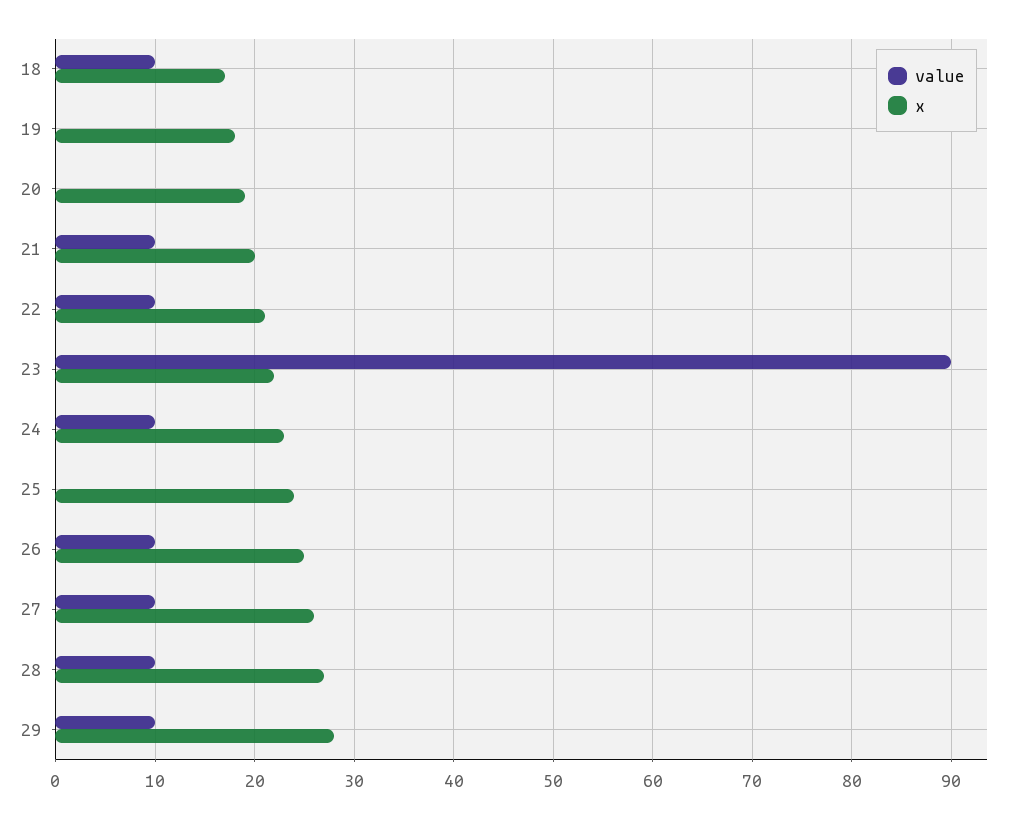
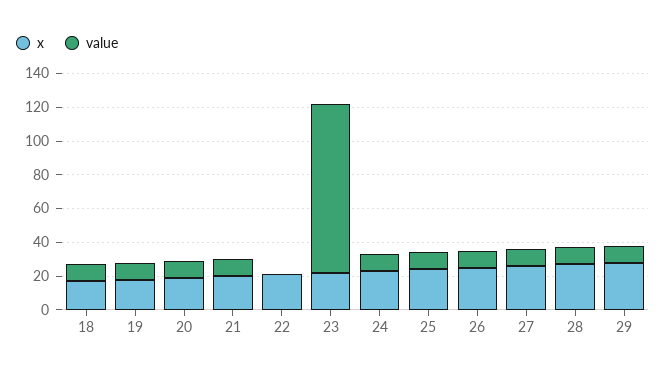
value, 19: 0 -> 10
value, 20: 0 -> 10
value, 22: 10 -> 0
value, 23: 90 -> 100
value, 25: 0 -> 10

